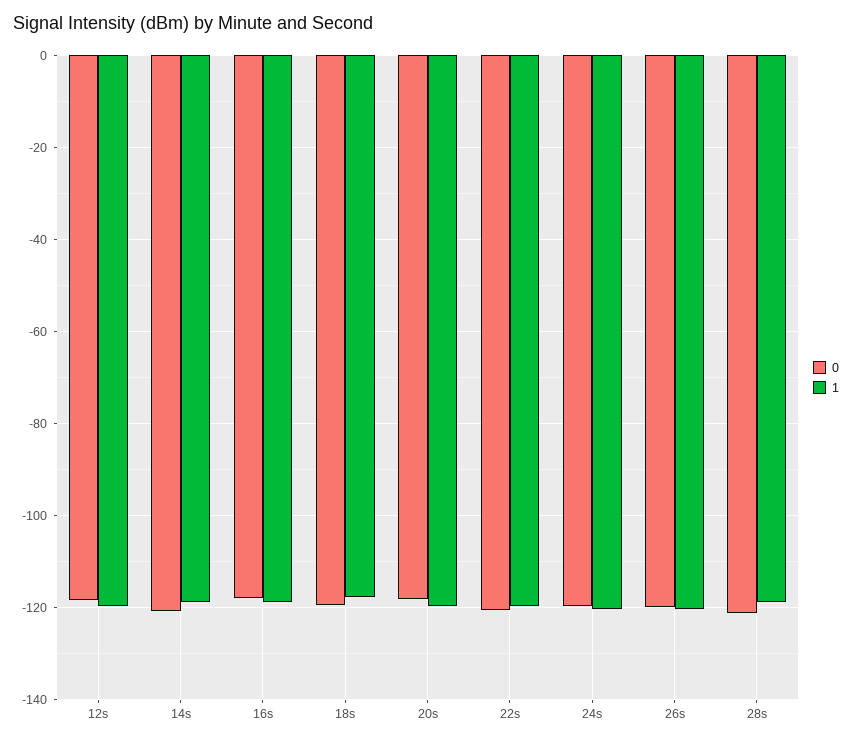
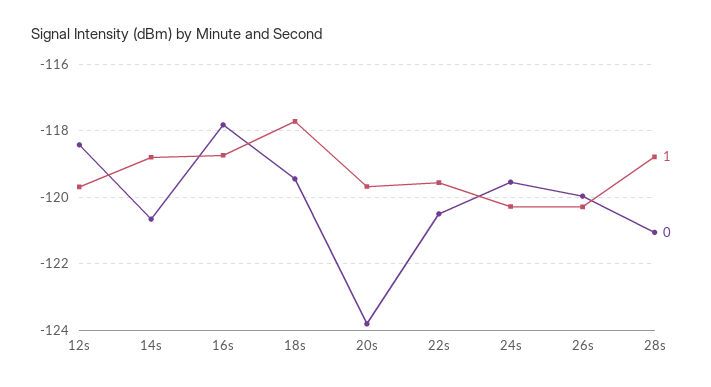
0, 20s: -118 -> -123.8

